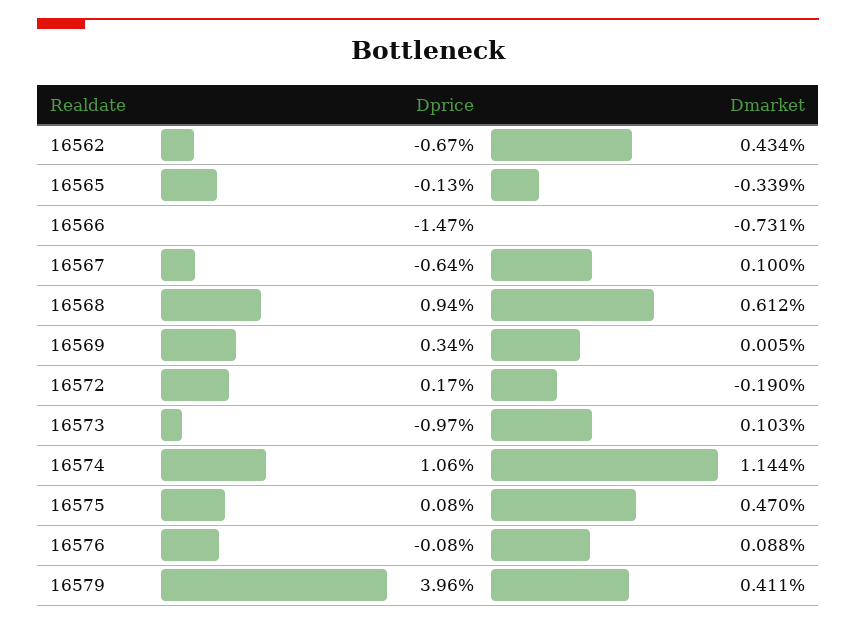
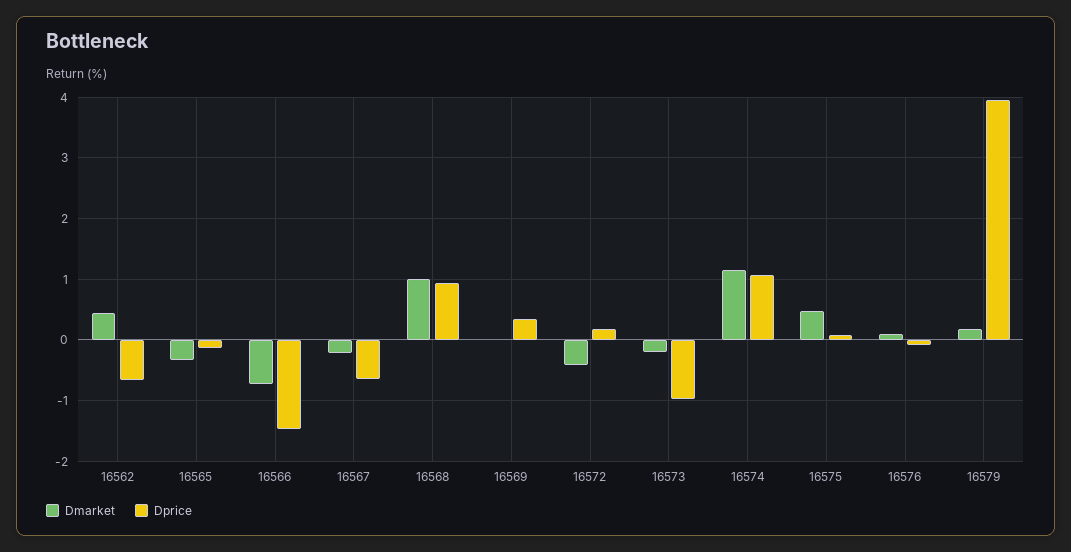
Dmarket, 16567: 0.1 -> -0.2
Dmarket, 16568: 0.612 -> 1
Dmarket, 16572: -0.19 -> -0.4
Dmarket, 16573: 0.103 -> -0.2
Dmarket, 16579: 0.411 -> 0.2

